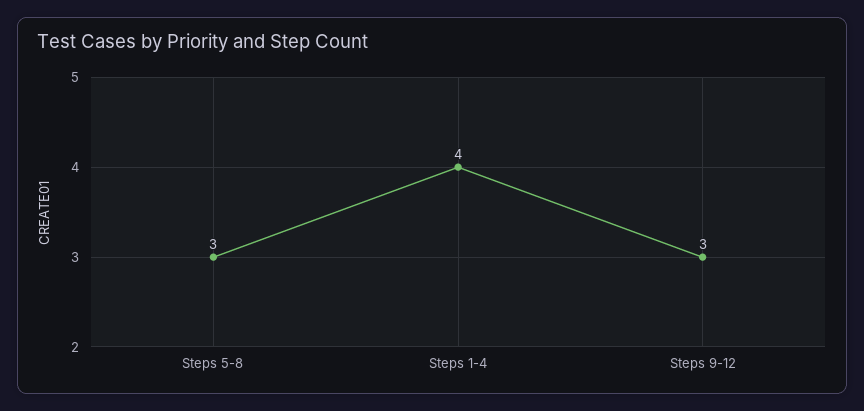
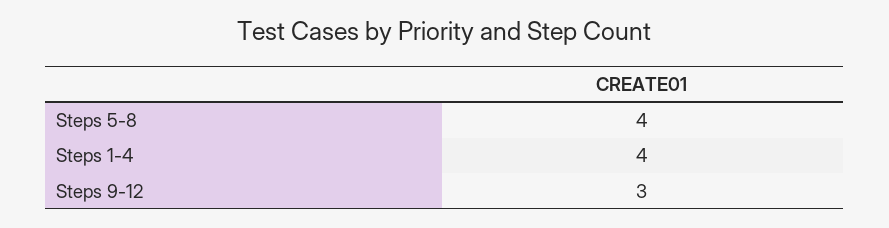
Steps 5-8: 3 -> 4

